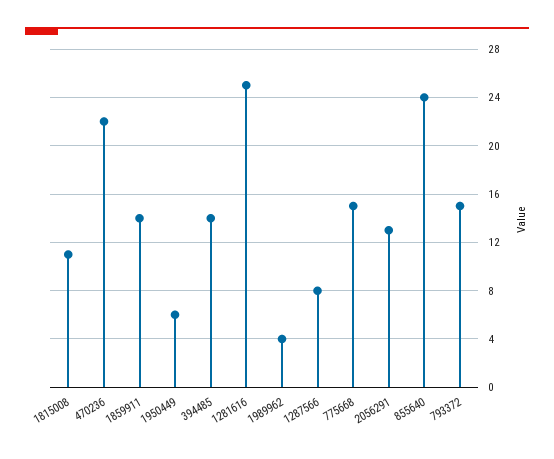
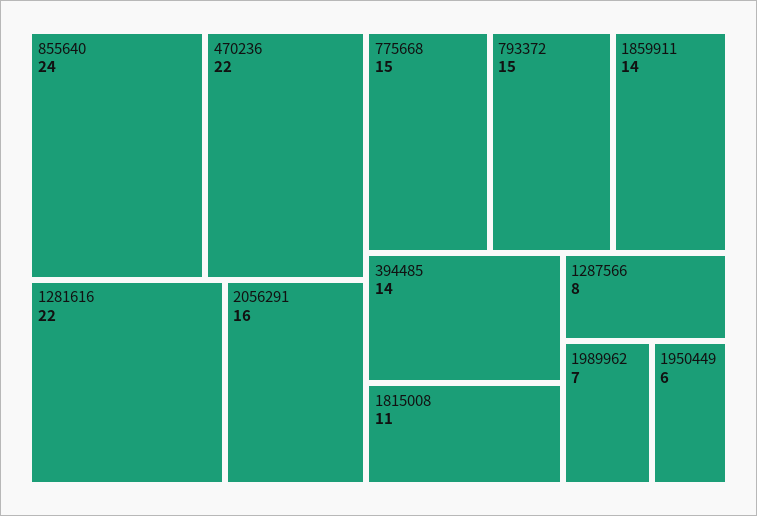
1281616: 25 -> 22
1989962: 4 -> 7
2056291: 13 -> 16

